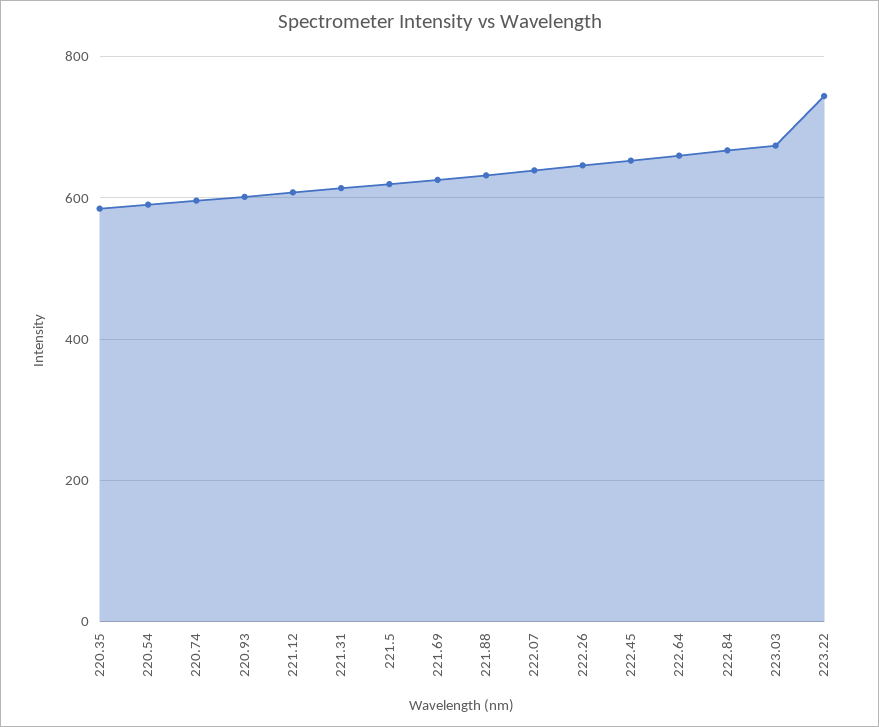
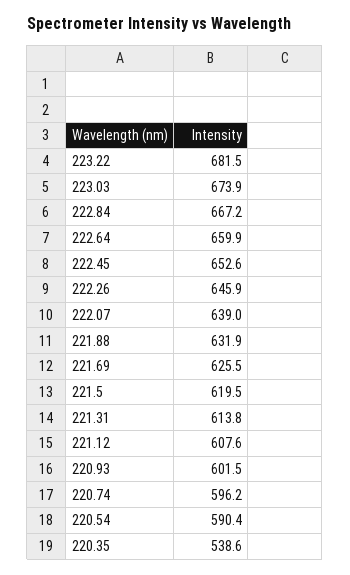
220.35: 580 -> 538.6
223.22: 740 -> 681.5

